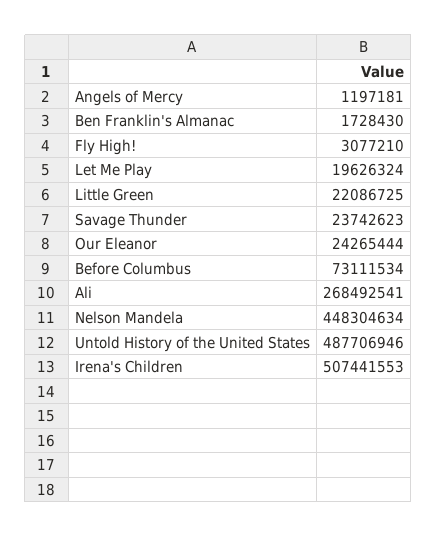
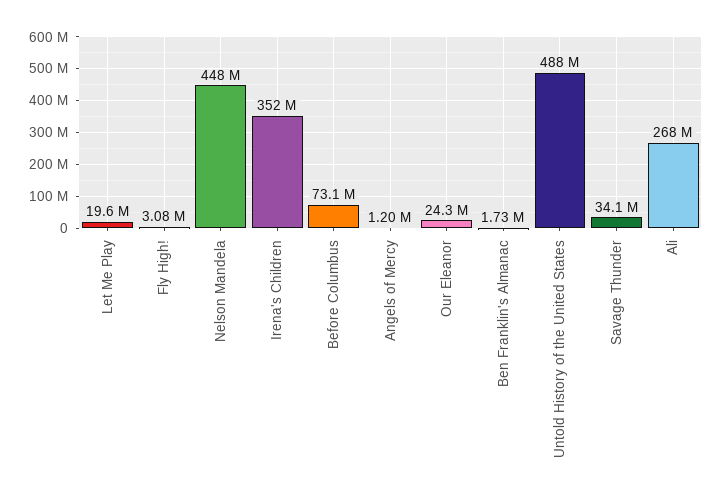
Little Green: 22086725 -> none
Savage Thunder: 23742623 -> 34100000
Irena's Children: 507441553 -> 352000000

